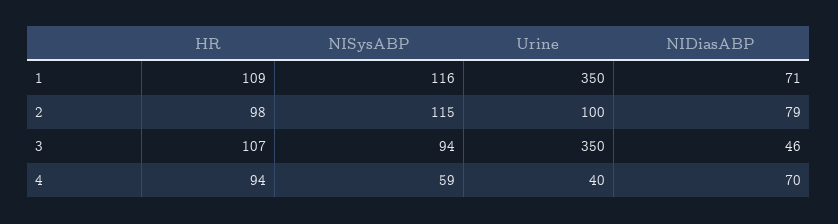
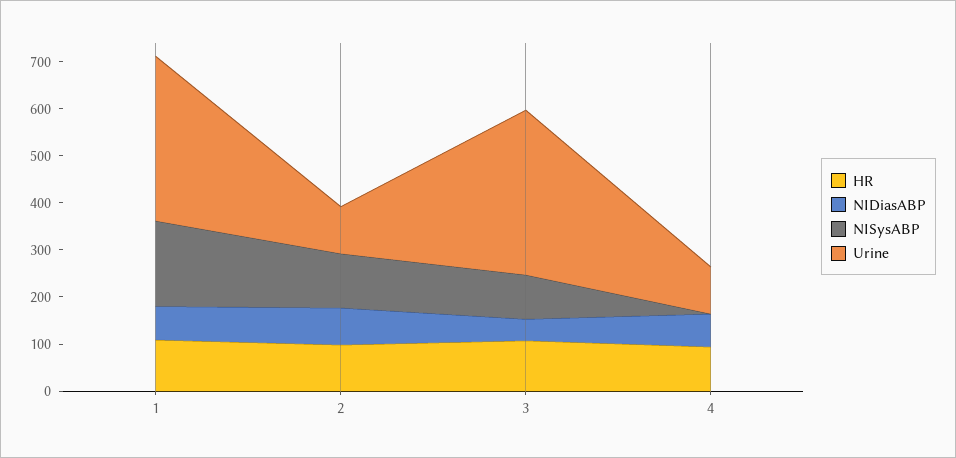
NISysABP, 1: 116 -> 180
NISysABP, 4: 59 -> 0
Urine, 4: 40 -> 100

